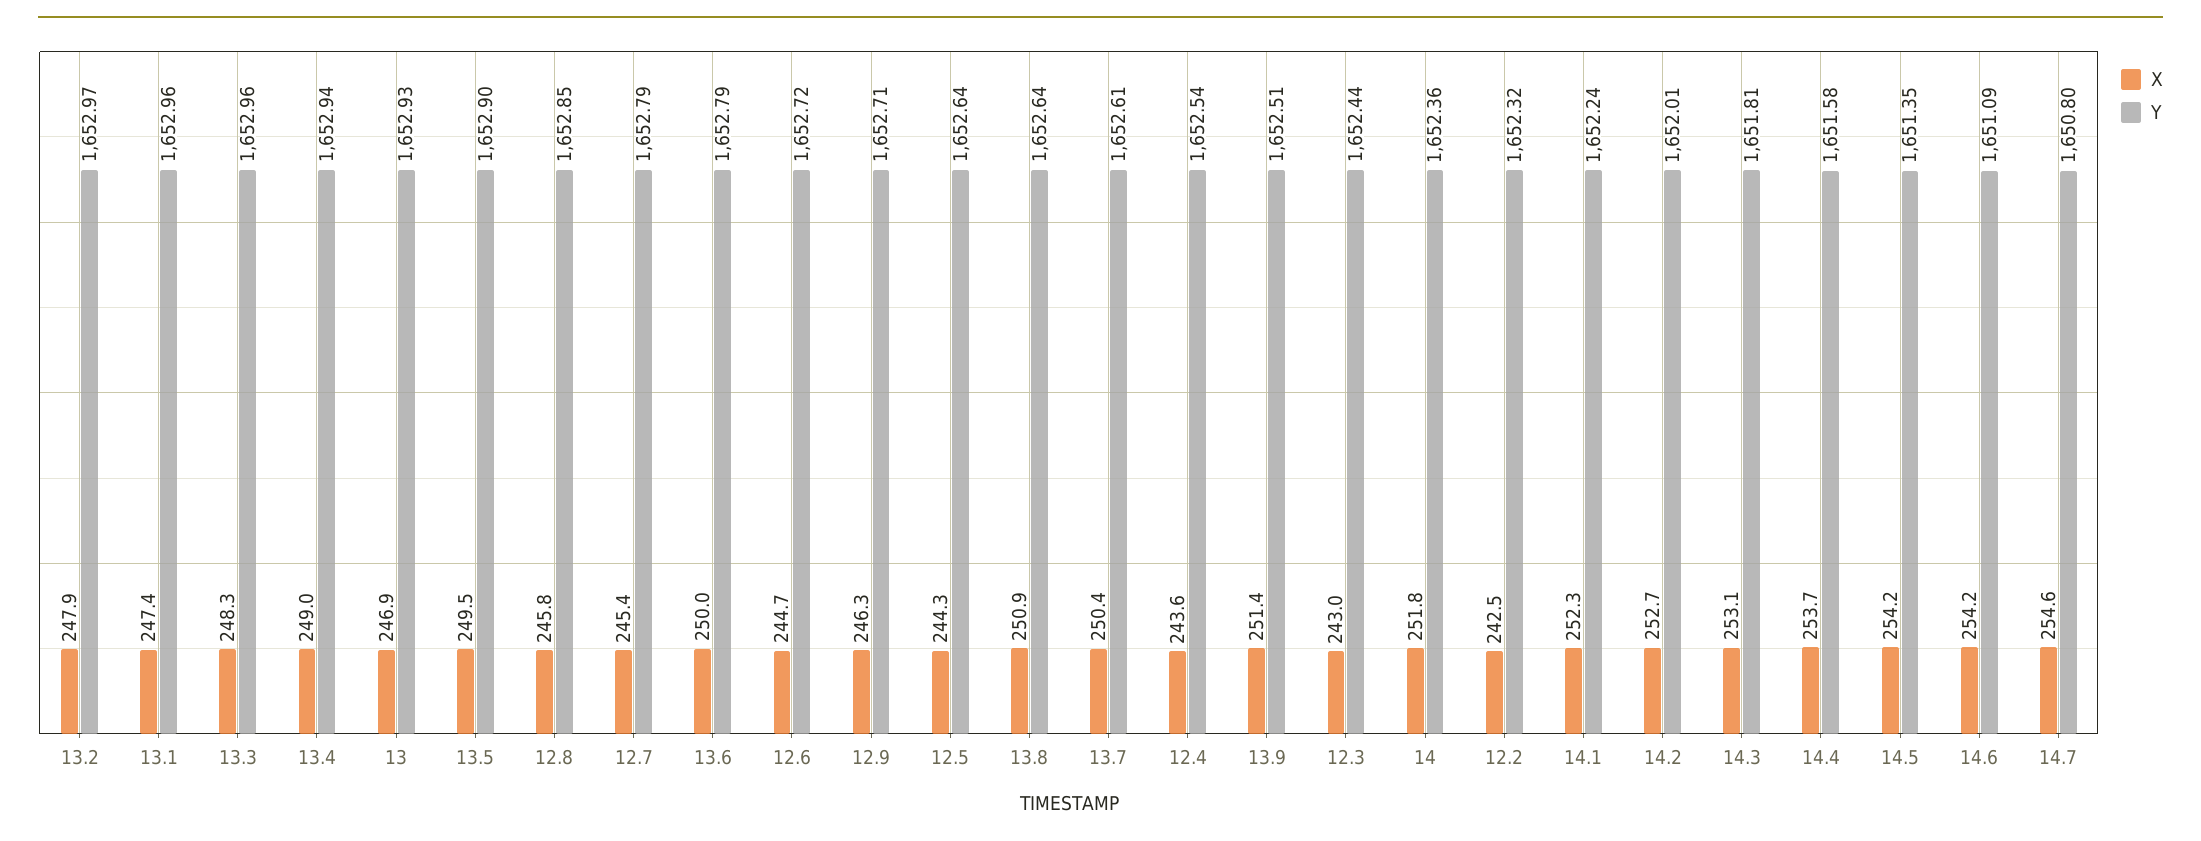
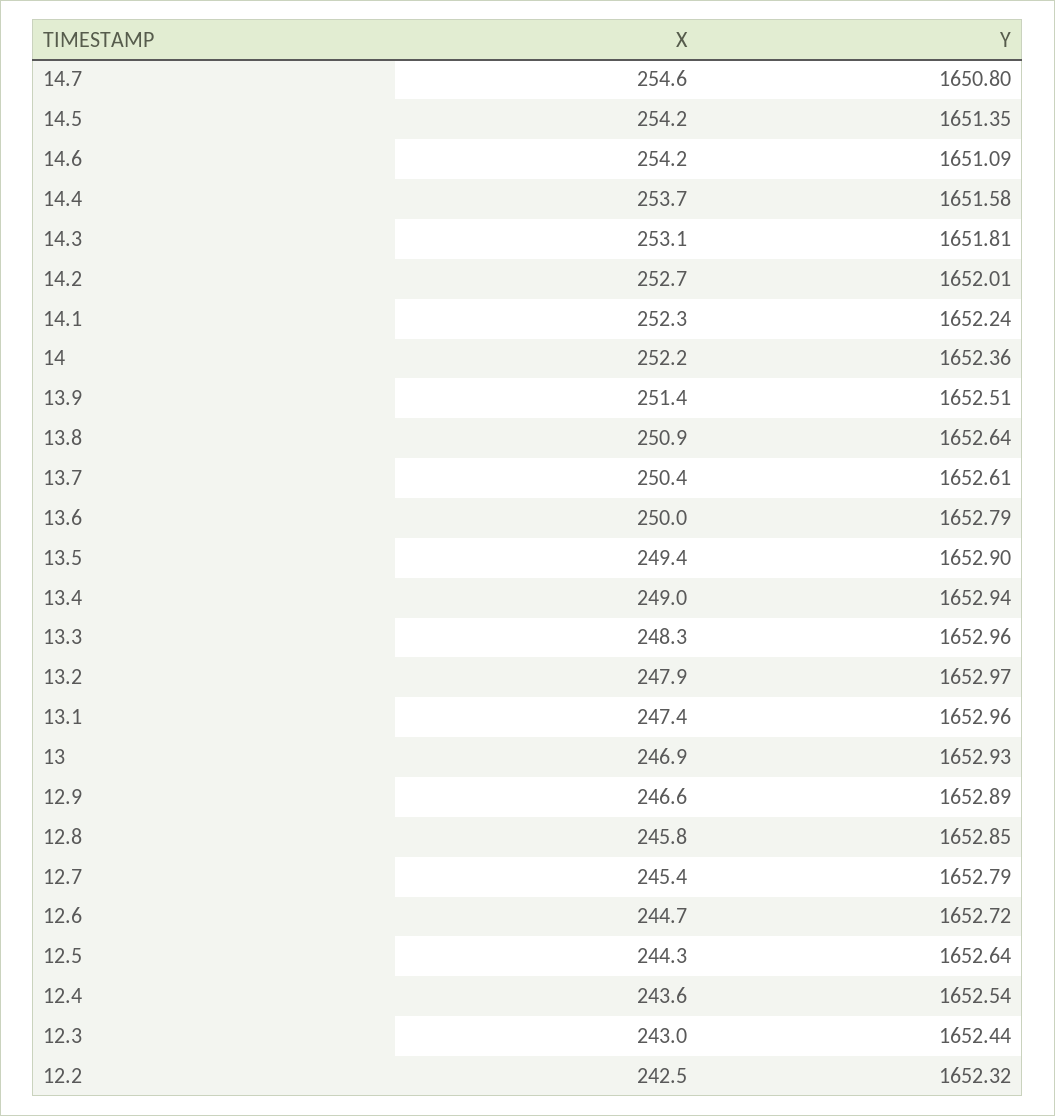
X, 13.5: 249.5 -> 249.4
X, 12.9: 246.3 -> 246.6
Y, 12.9: 1652.71 -> 1652.89
X, 14: 251.8 -> 252.2

